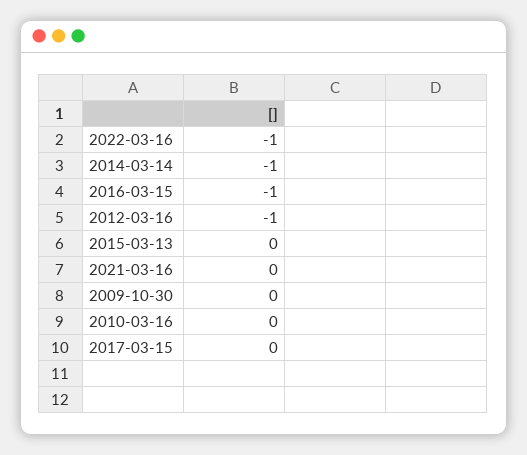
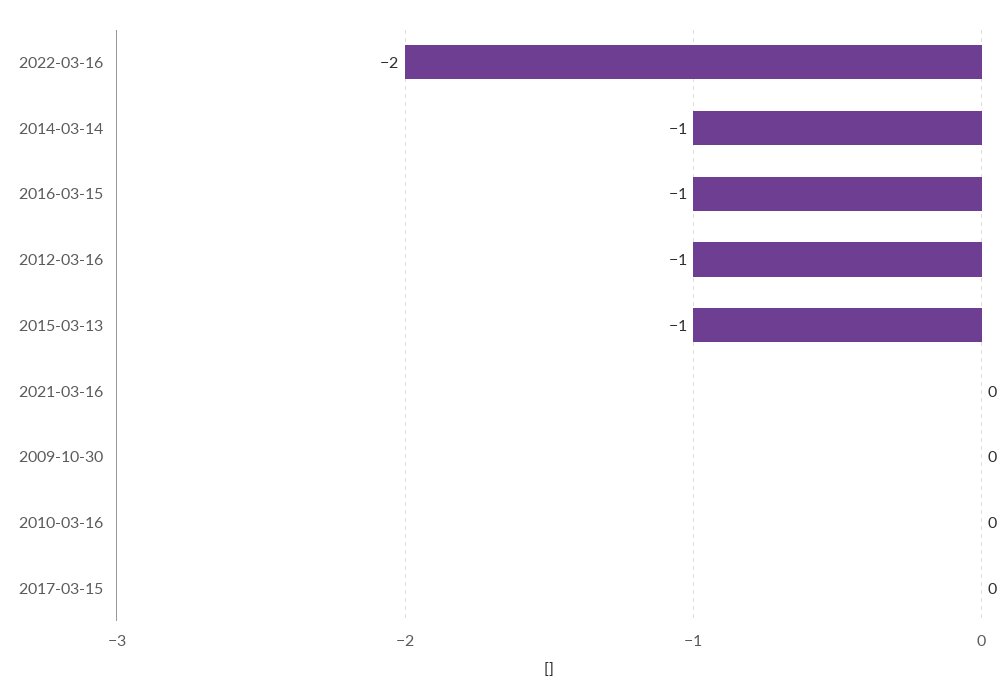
2022-03-16: -1 -> -2
2015-03-13: 0 -> -1

